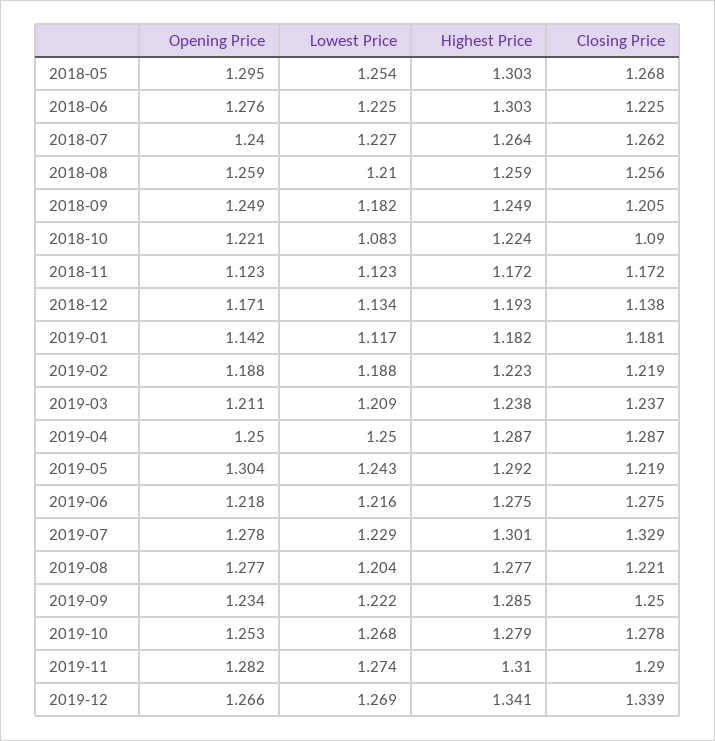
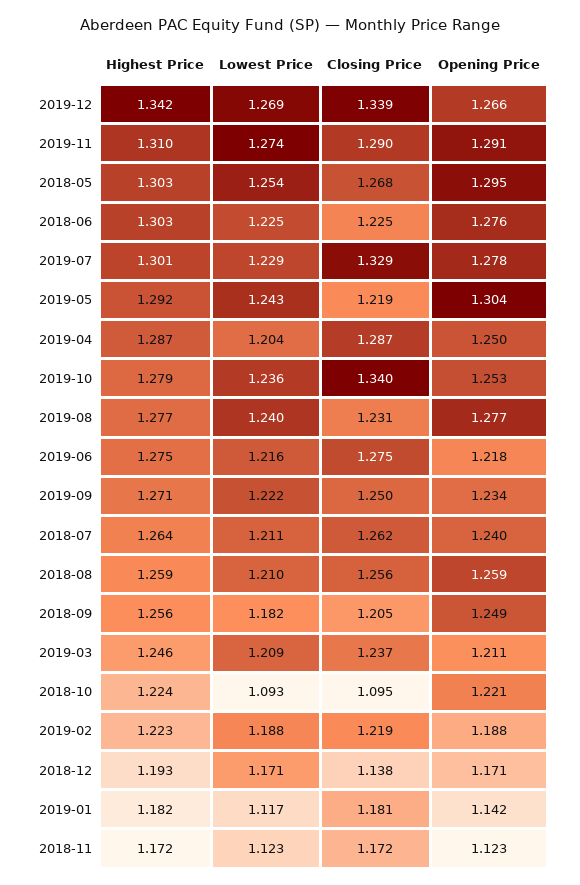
Lowest Price, 2018-07: 1.227 -> 1.211
Highest Price, 2018-09: 1.249 -> 1.256
Lowest Price, 2018-10: 1.083 -> 1.093
Closing Price, 2018-10: 1.09 -> 1.095
Lowest Price, 2018-12: 1.134 -> 1.171
Highest Price, 2019-03: 1.238 -> 1.246
Lowest Price, 2019-04: 1.25 -> 1.204
Lowest Price, 2019-08: 1.204 -> 1.24
Closing Price, 2019-08: 1.221 -> 1.231
Highest Price, 2019-09: 1.285 -> 1.271
Lowest Price, 2019-10: 1.268 -> 1.236
Closing Price, 2019-10: 1.278 -> 1.34
Opening Price, 2019-11: 1.282 -> 1.291
Highest Price, 2019-12: 1.341 -> 1.342

